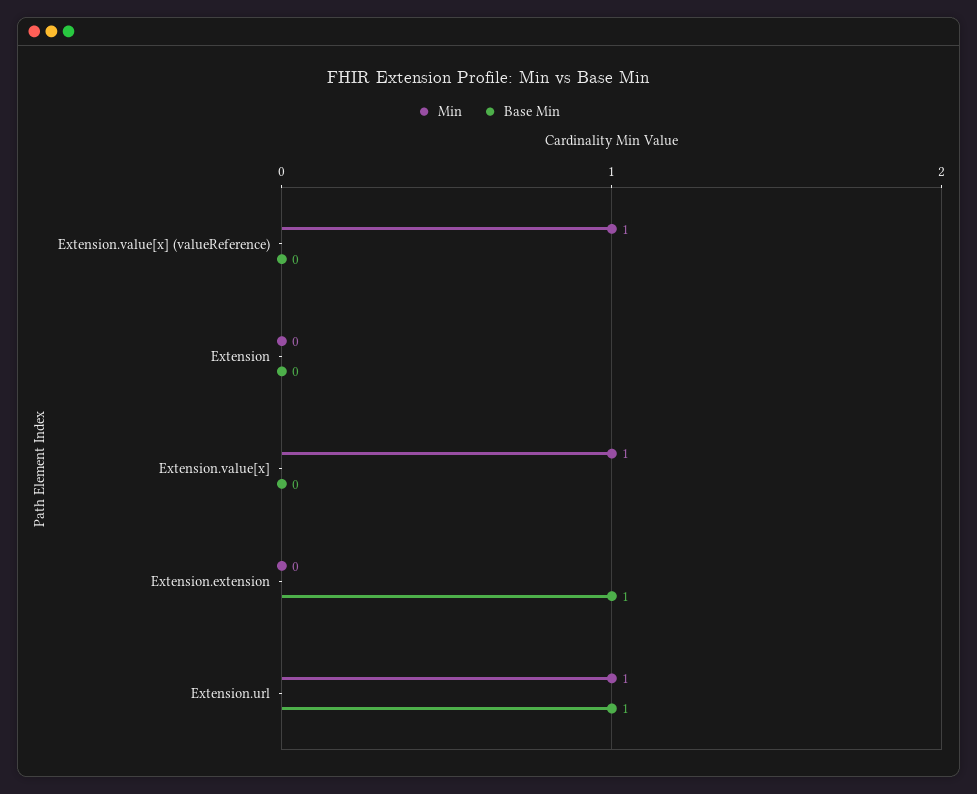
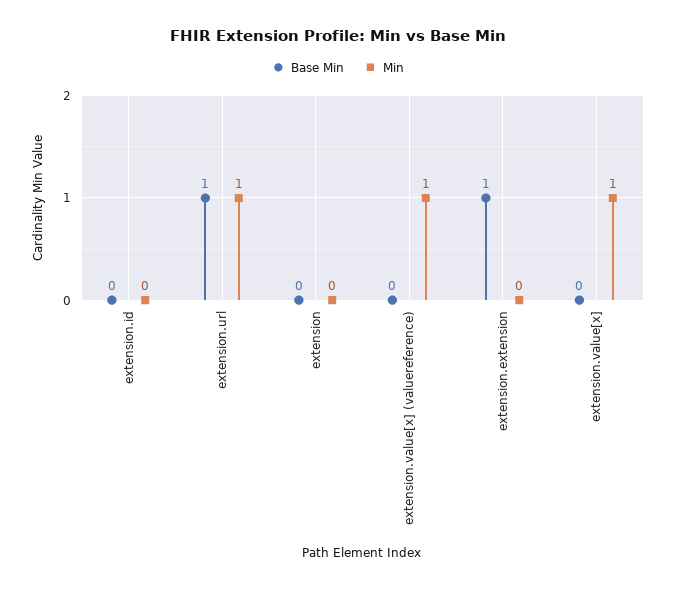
Base Min, extension.id: none -> 0
Min, extension.id: none -> 0

